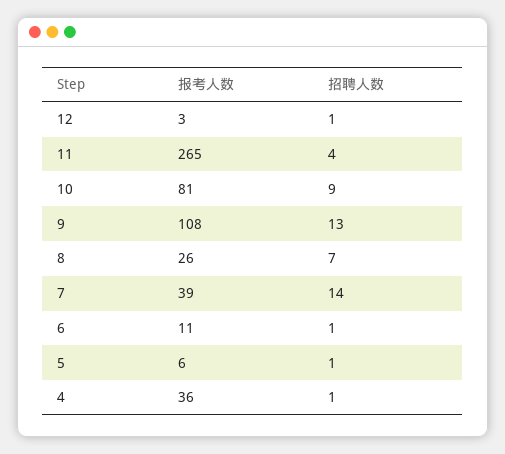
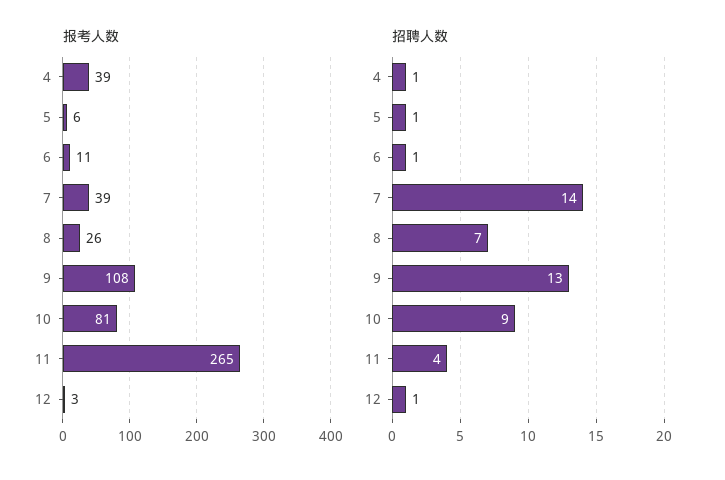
报考人数, 4: 36 -> 39

